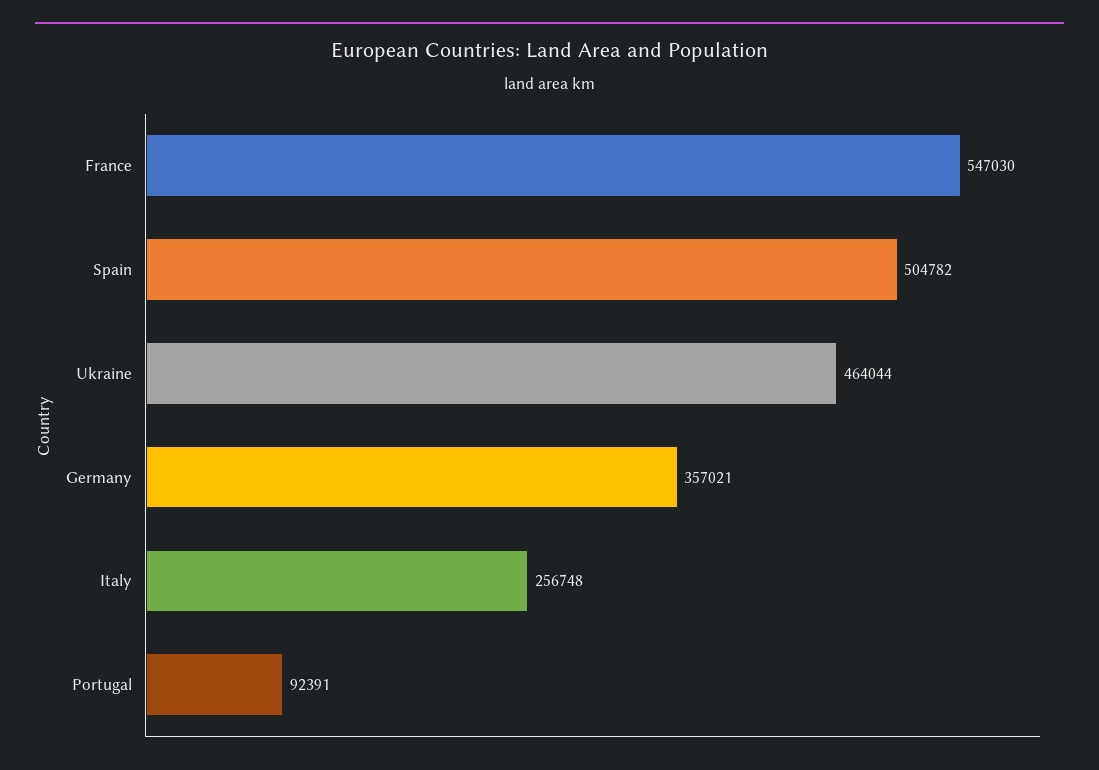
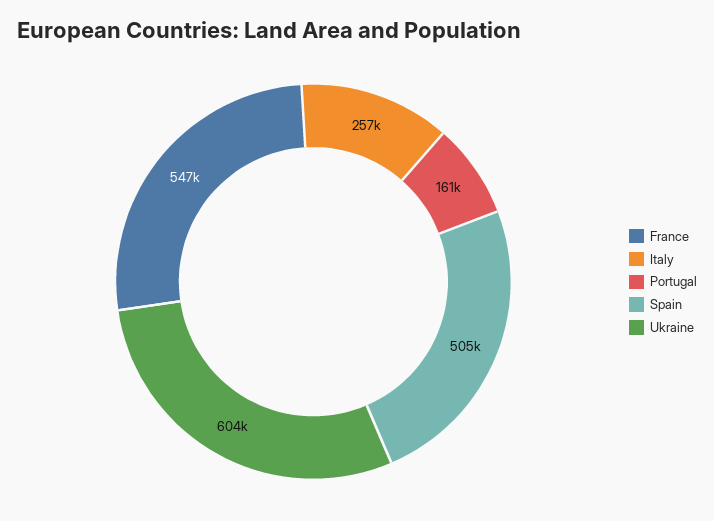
Ukraine: 464044 -> 604000
Germany: 357021 -> none
Portugal: 92391 -> 161000

